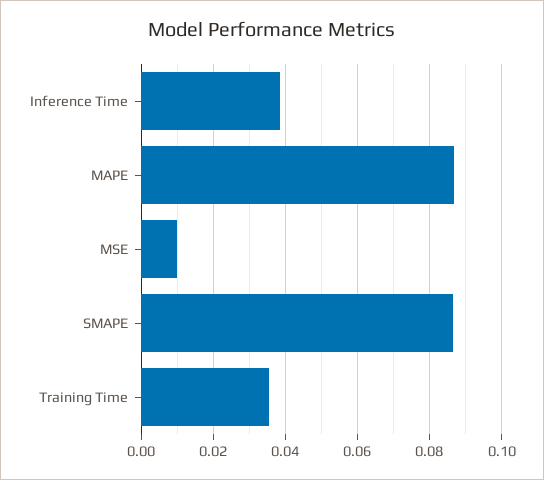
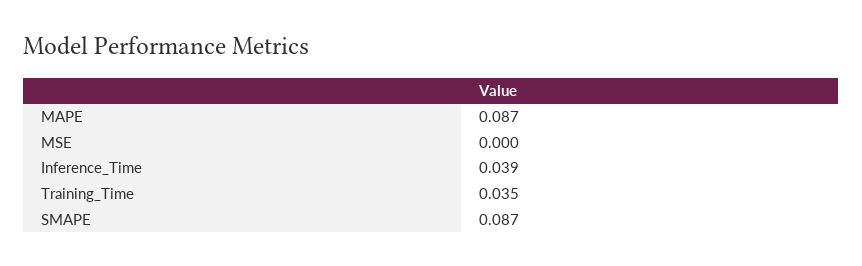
MSE: 0.01 -> 0

